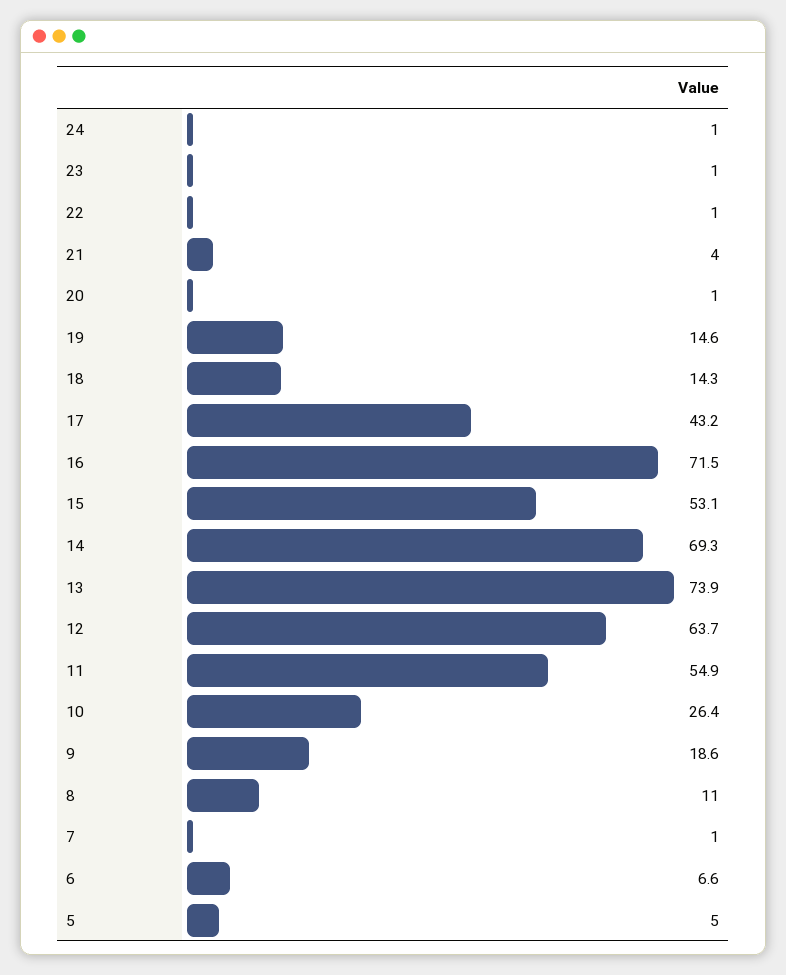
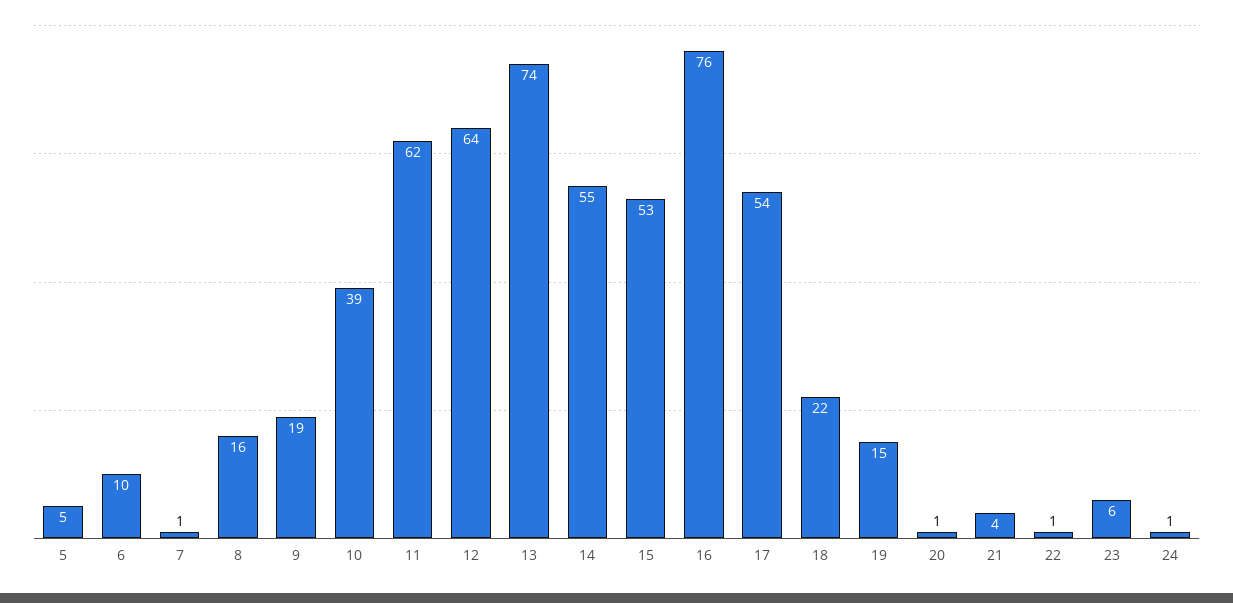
23: 1 -> 6
18: 14.3 -> 22
17: 43.2 -> 54
16: 71.5 -> 76
14: 69.3 -> 55
11: 54.9 -> 62
10: 26.4 -> 39
8: 11 -> 16
6: 6.6 -> 10

